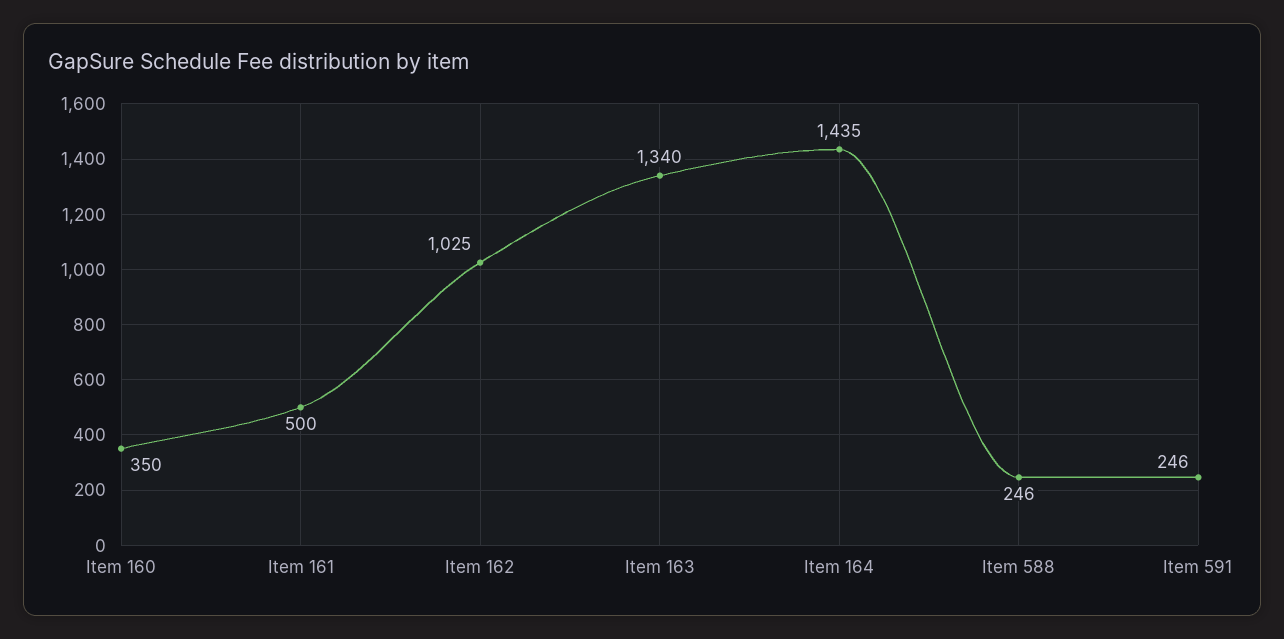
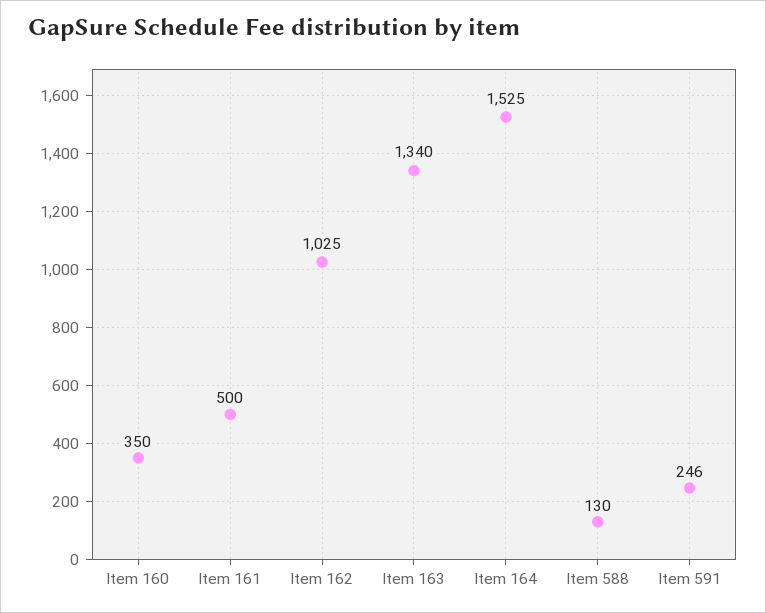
Item 164: 1435 -> 1525
Item 588: 246 -> 130

